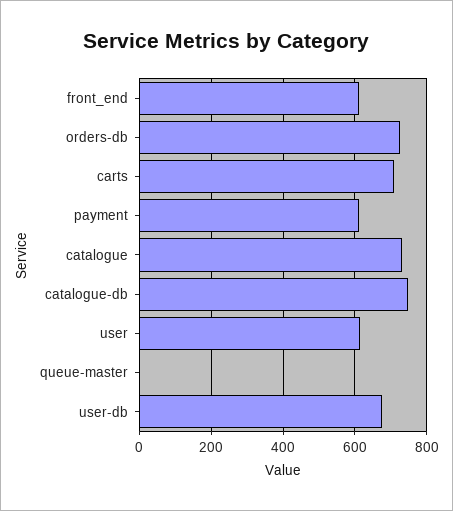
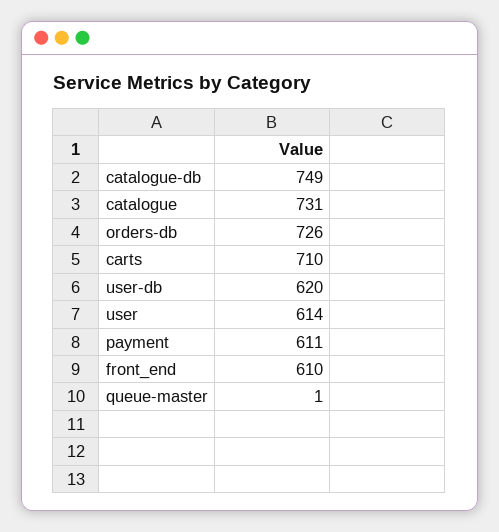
user-db: 680 -> 620

